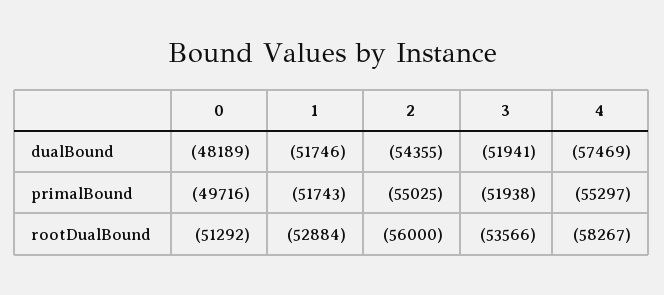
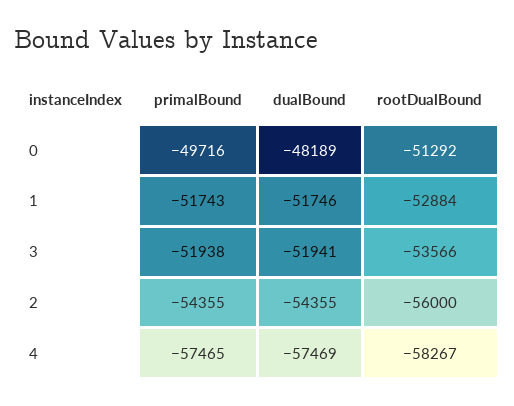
2, primalBound: -55025 -> -54355
4, primalBound: -55297 -> -57465

